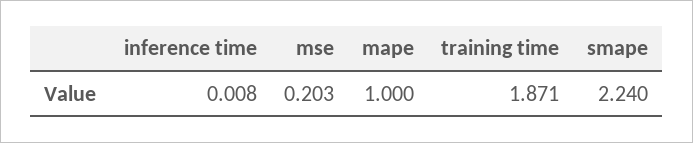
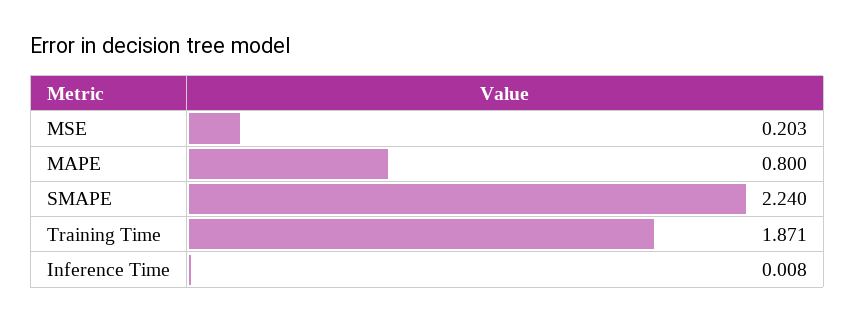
mape: 1 -> 0.8

